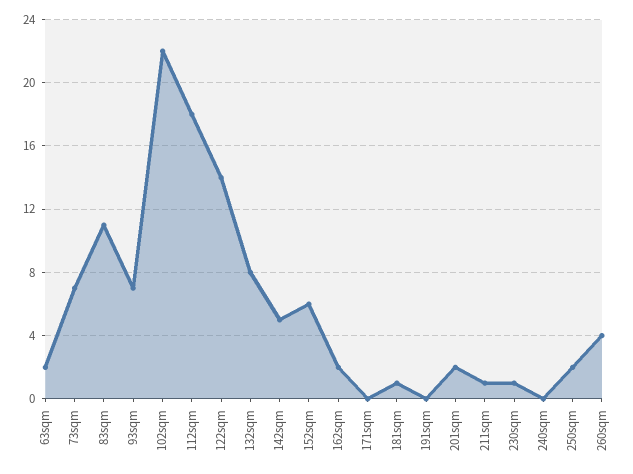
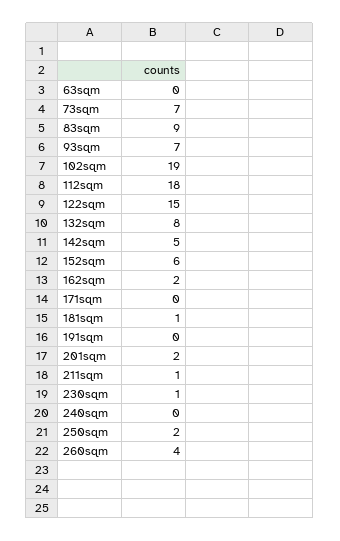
63sqm: 2 -> 0
83sqm: 11 -> 9
102sqm: 22 -> 19
122sqm: 14 -> 15

